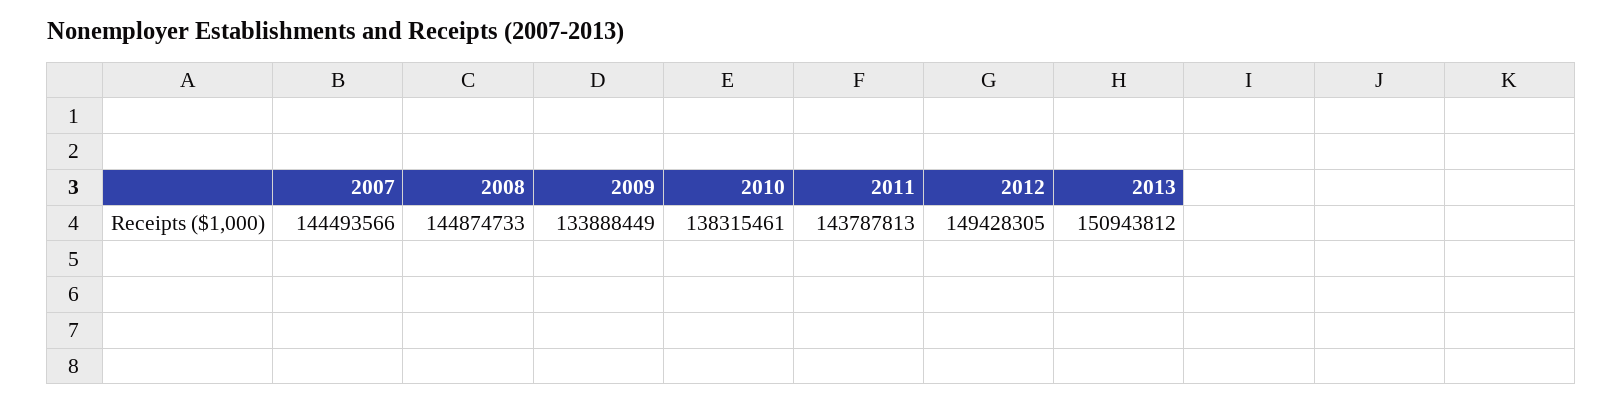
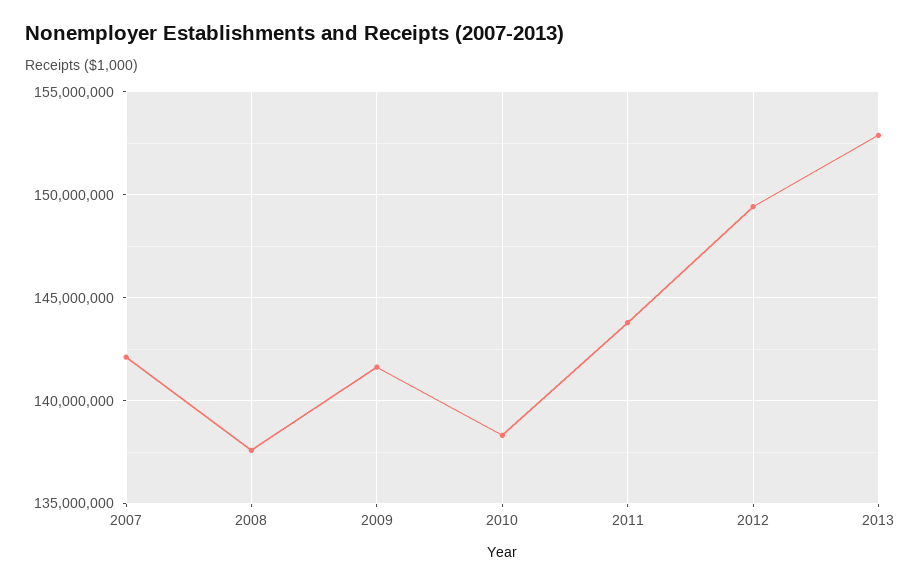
2007: 144493566 -> 142000000
2008: 144874733 -> 137500000
2009: 133888449 -> 141500000
2013: 150943812 -> 153000000

